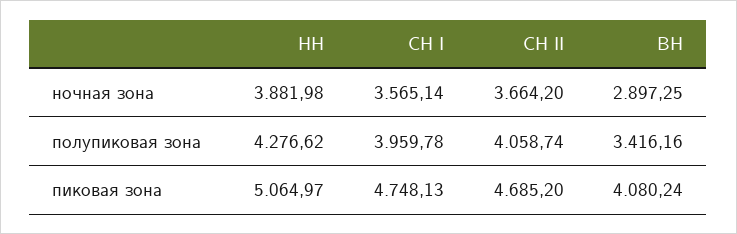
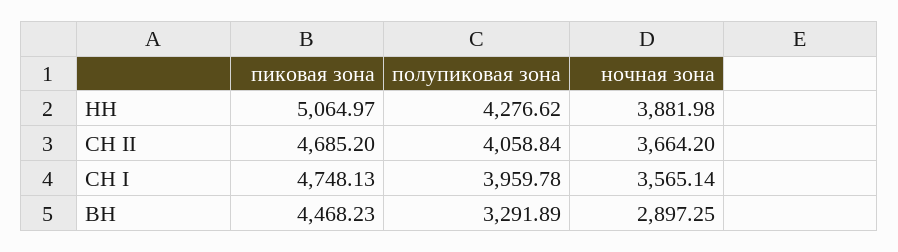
СН II, полупиковая зона: 4058.74 -> 4058.84
ВН, полупиковая зона: 3416.16 -> 3291.89
ВН, пиковая зона: 4080.24 -> 4468.23

